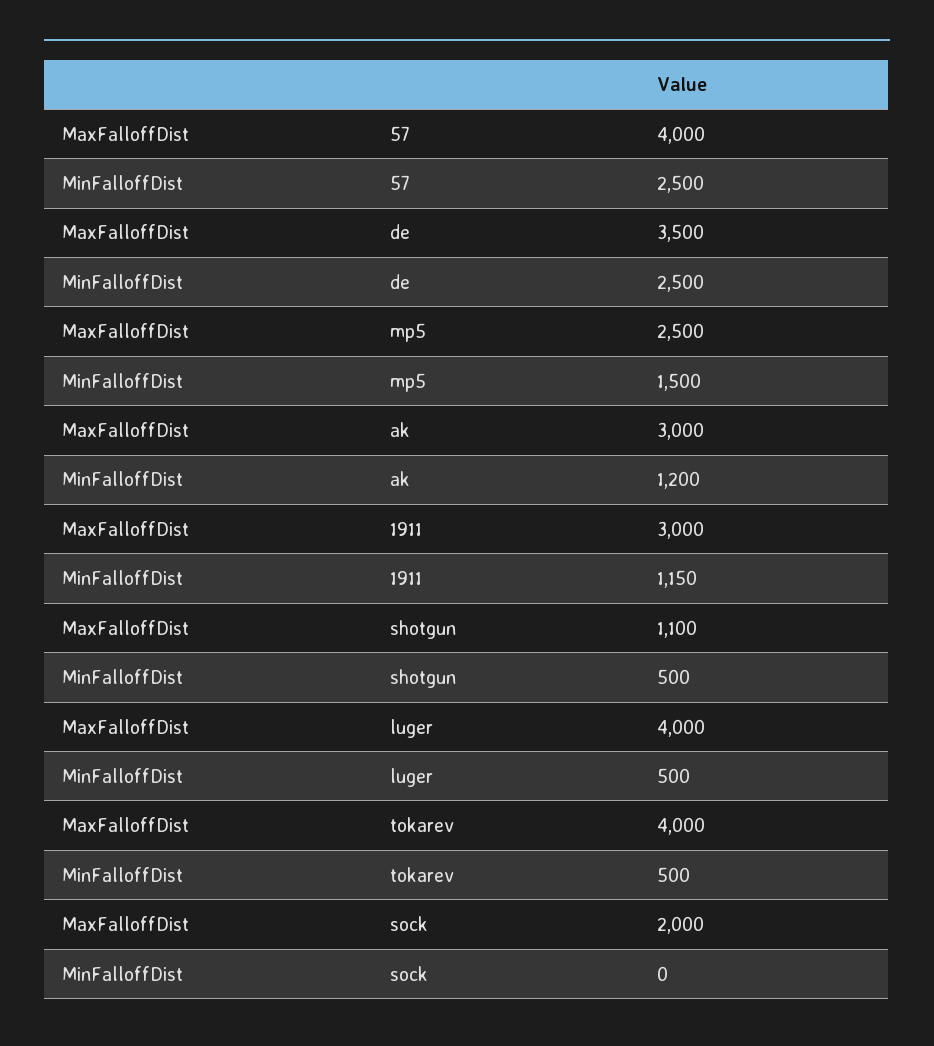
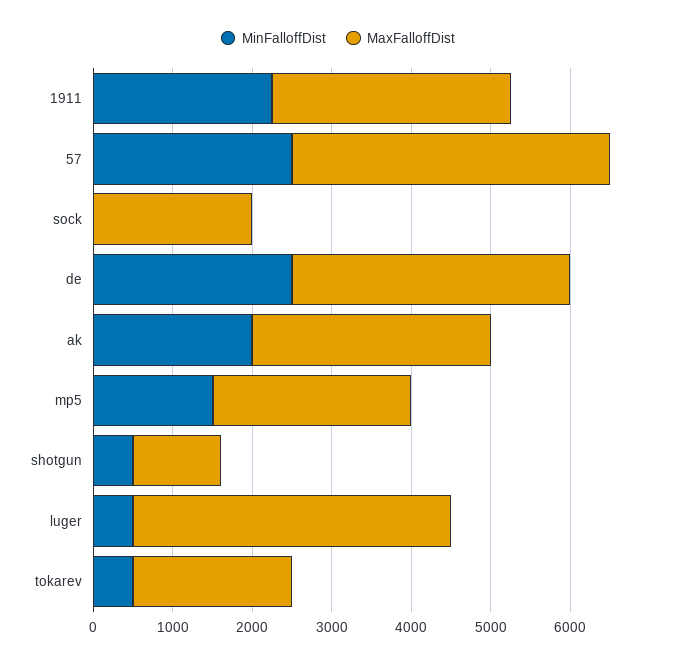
MinFalloffDist, ak: 1200 -> 2000
MinFalloffDist, 1911: 1150 -> 2200
MaxFalloffDist, tokarev: 4000 -> 2000

